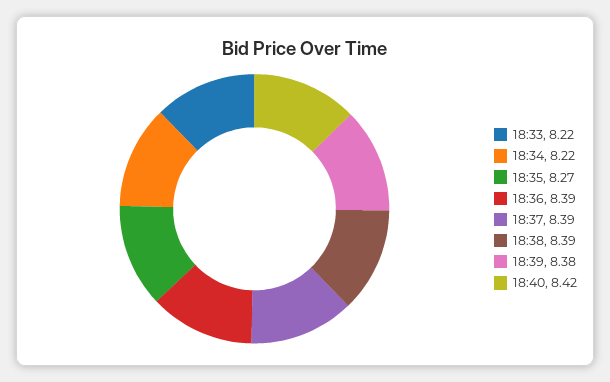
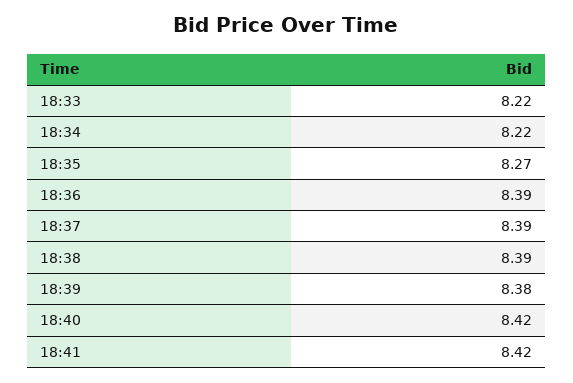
18:41: none -> 8.42

